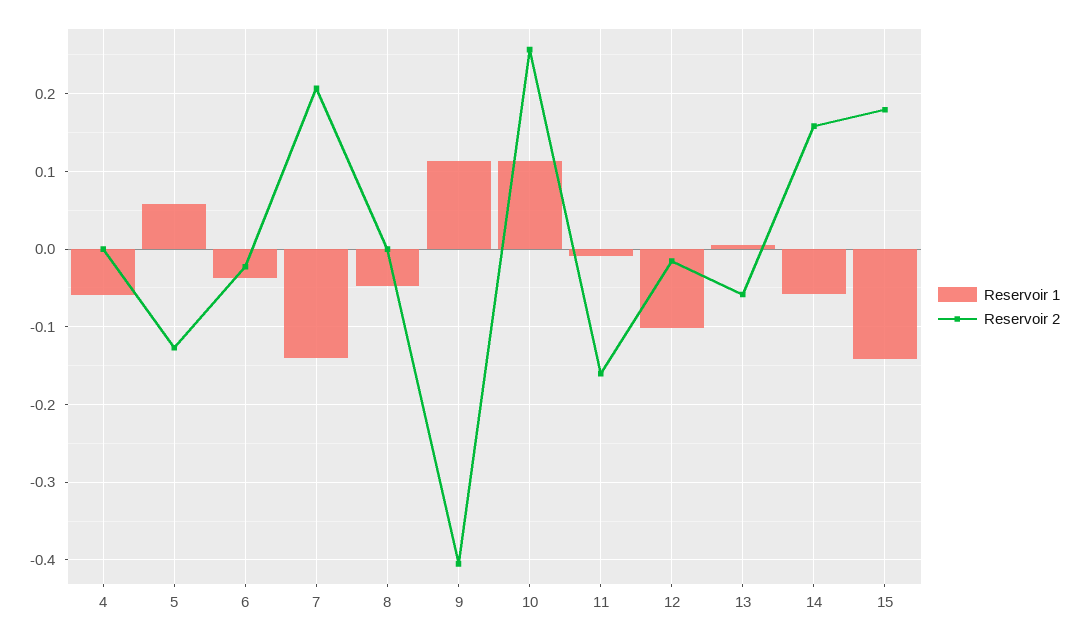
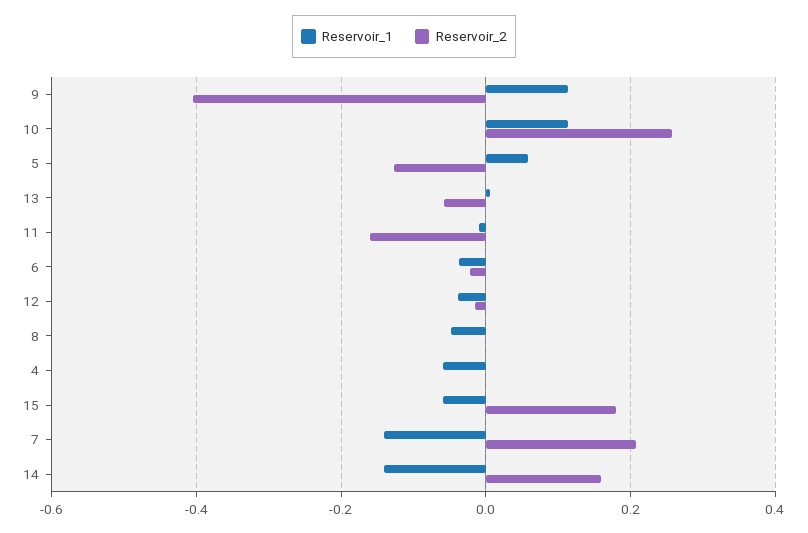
Reservoir 1, 12: -0.1 -> -0.04
Reservoir 1, 14: -0.06 -> -0.14
Reservoir 1, 15: -0.14 -> -0.06

